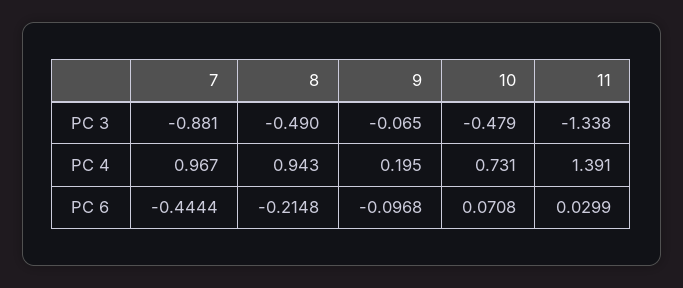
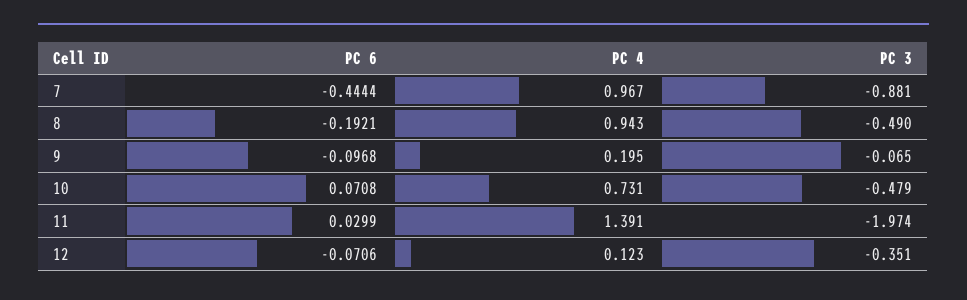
11, PC 3: -1.338 -> -1.974
8, PC 6: -0.2148 -> -0.1921
12, PC 6: none -> -0.0706
12, PC 4: none -> 0.123
12, PC 3: none -> -0.351

